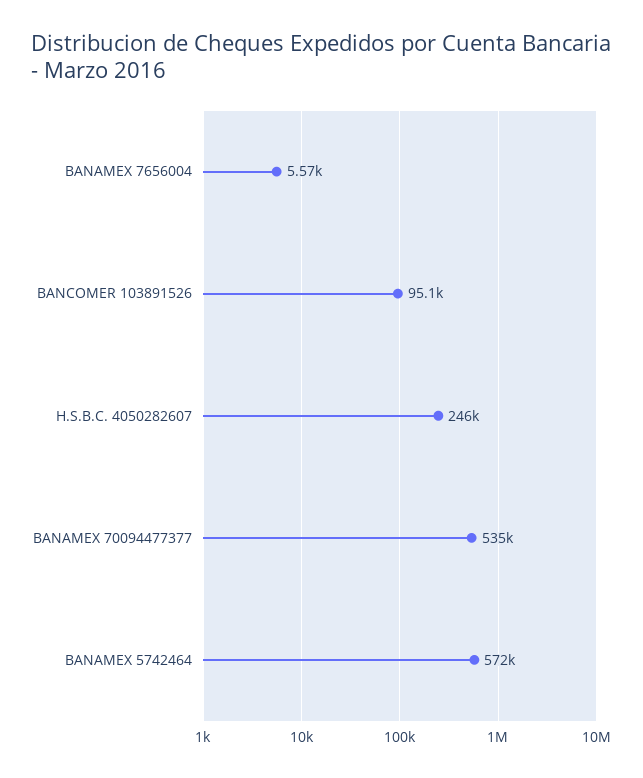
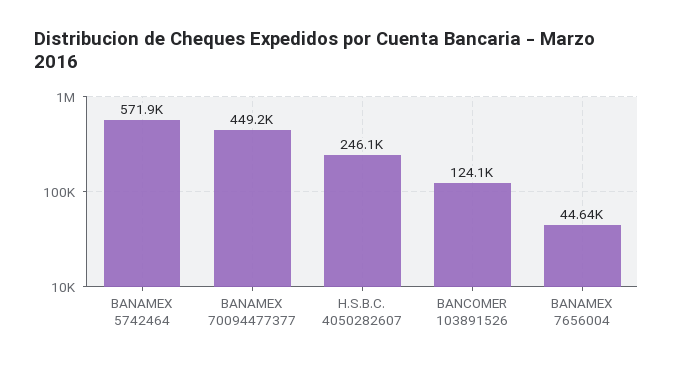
BANAMEX 7656004: 5570 -> 44640
BANCOMER 103891526: 95100 -> 124100
BANAMEX 70094477377: 535000 -> 449200

